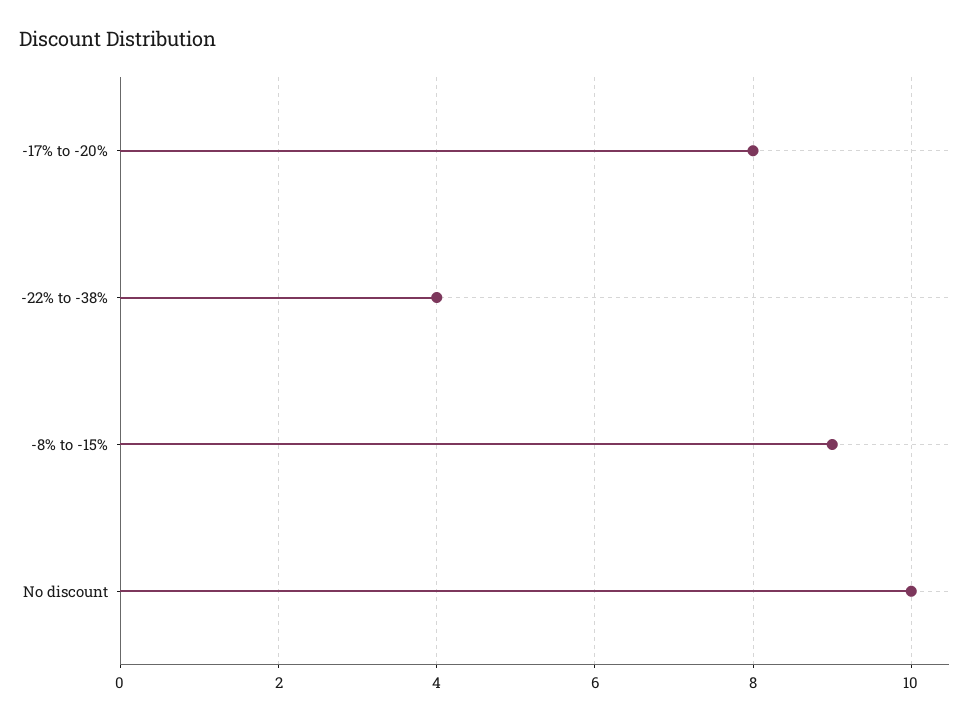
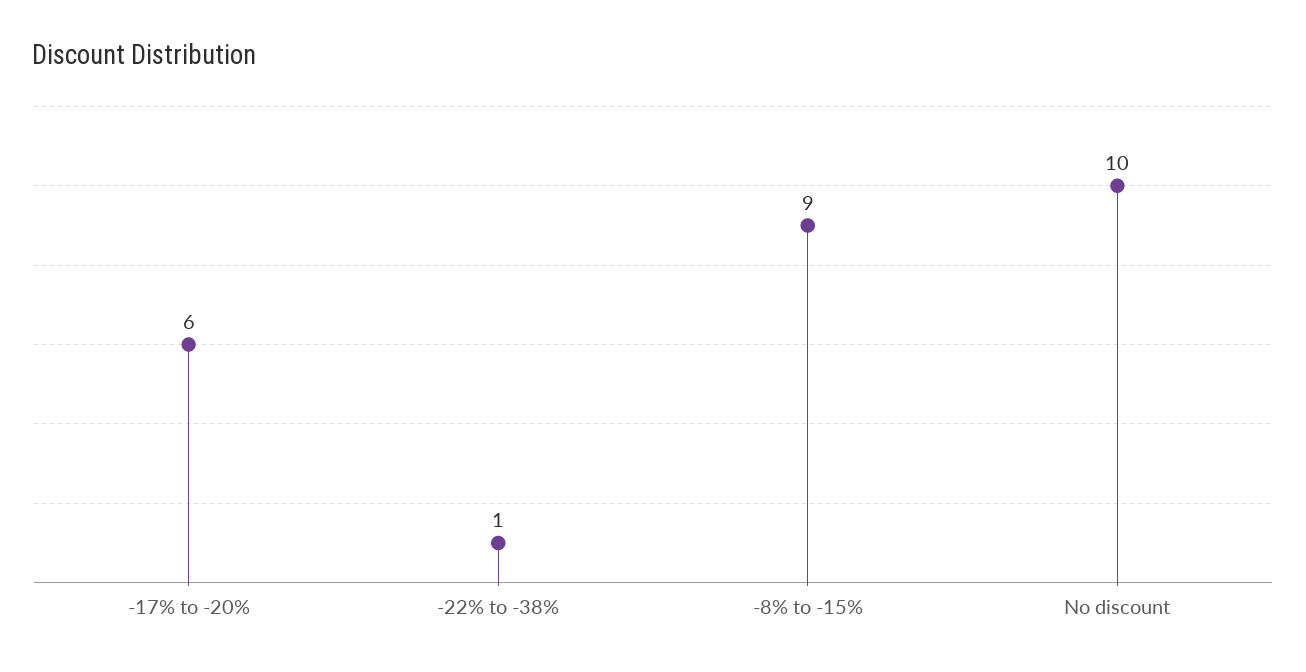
-17% to -20%: 8 -> 6
-22% to -38%: 4 -> 1

